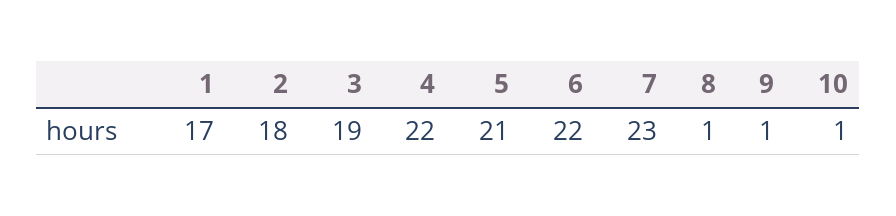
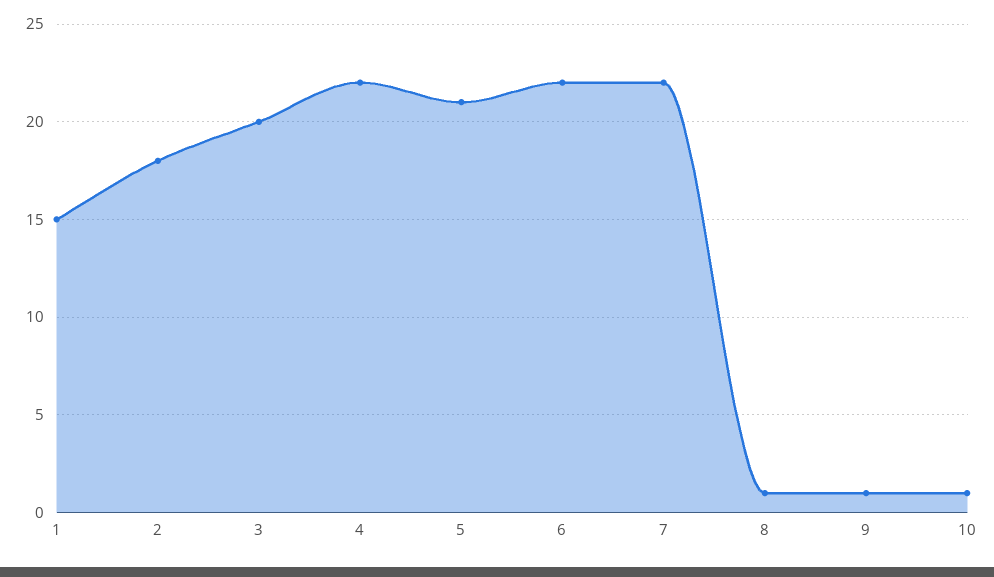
1: 17 -> 15
3: 19 -> 20
7: 23 -> 22

